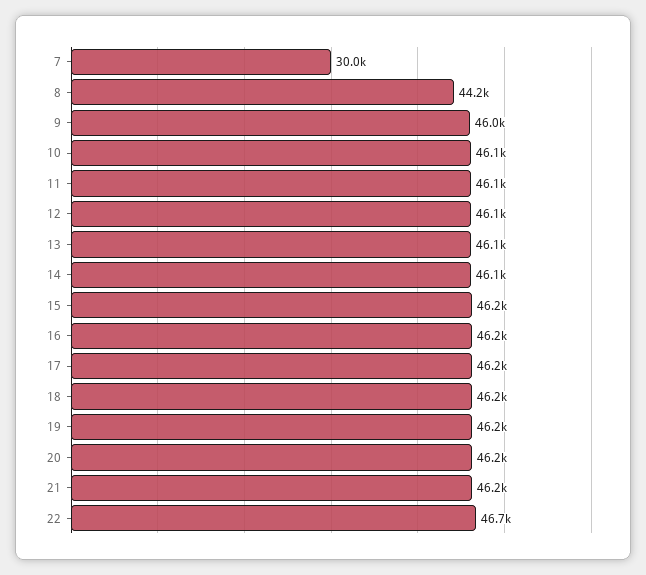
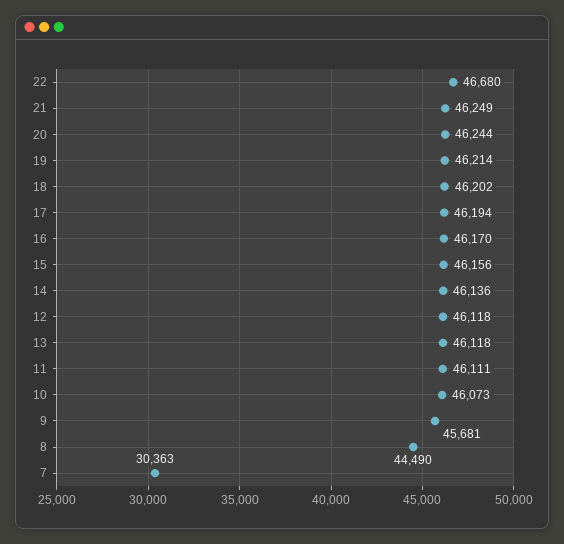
7: 30000 -> 30363
8: 44200 -> 44490
9: 46000 -> 45681

